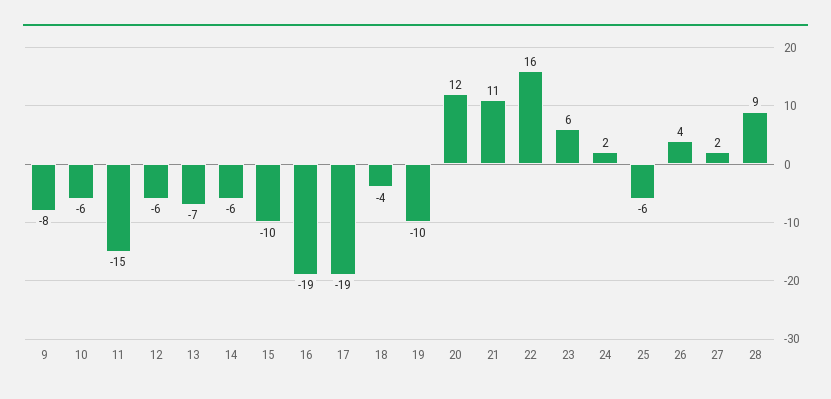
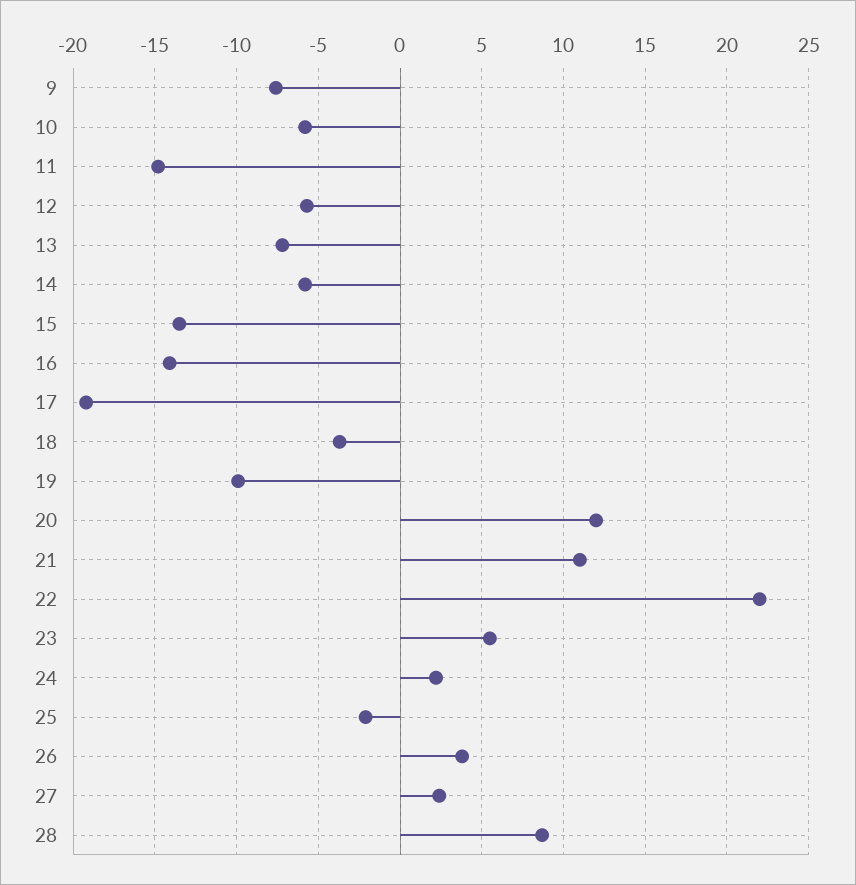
15: -10 -> -13.5
16: -19 -> -14
22: 16 -> 22
25: -6 -> -2

